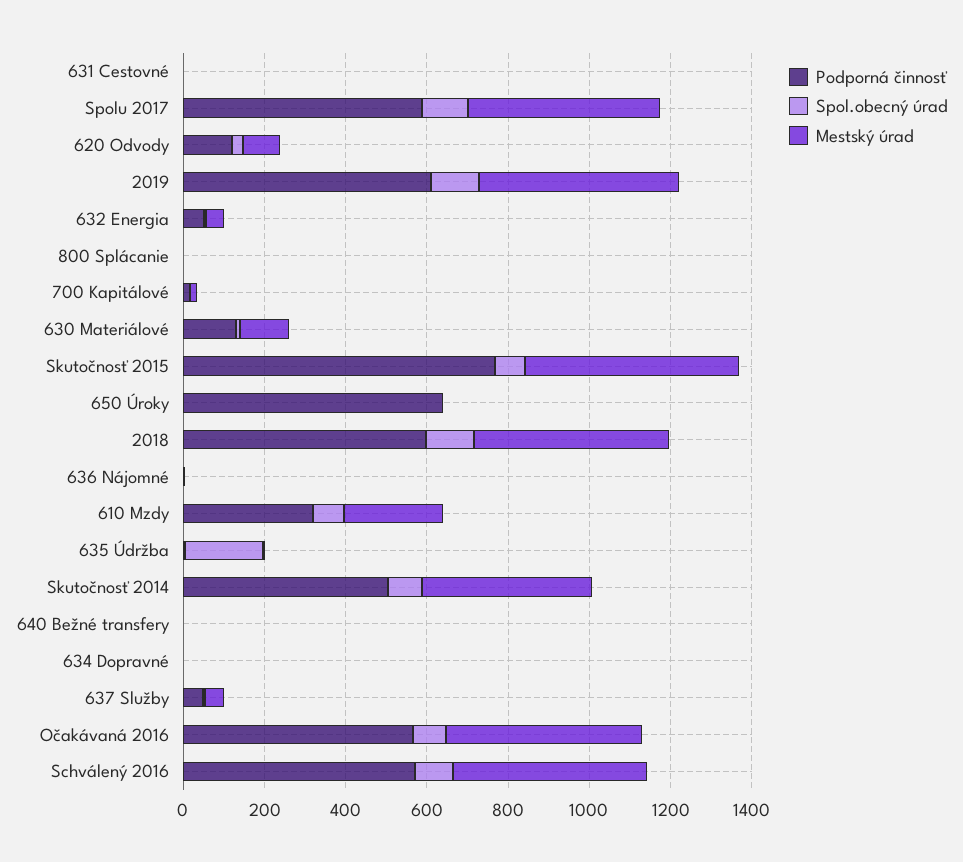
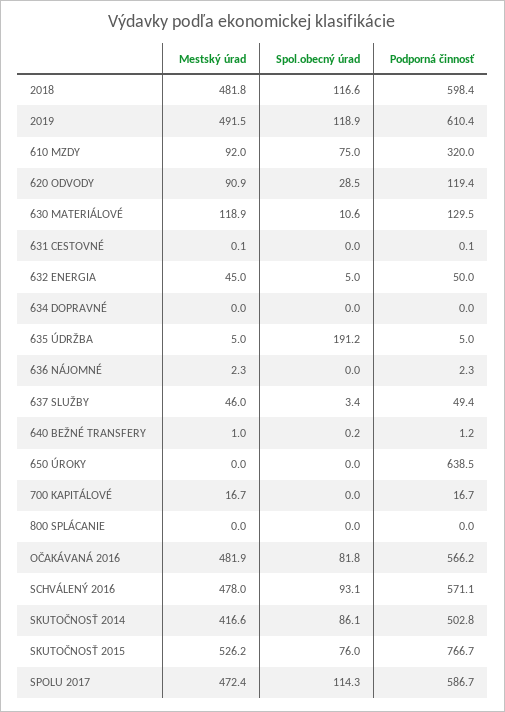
Mestský úrad, 610 Mzdy: 250 -> 92

